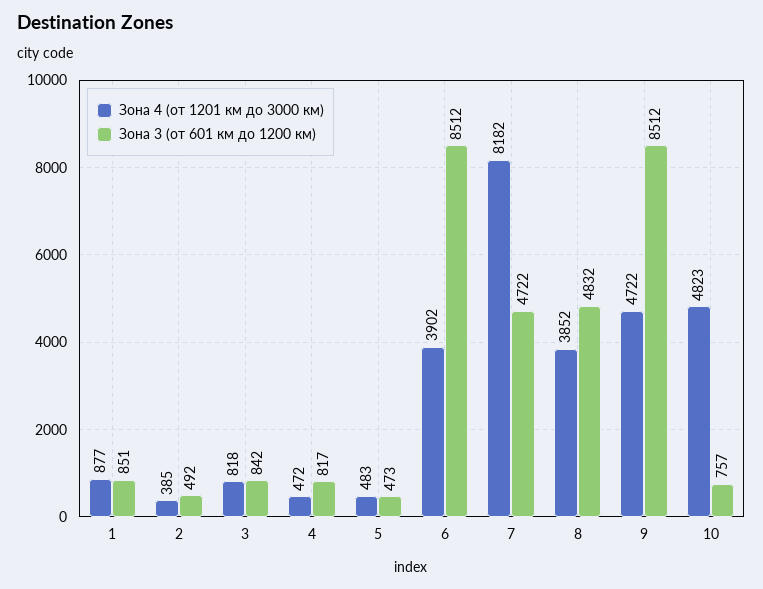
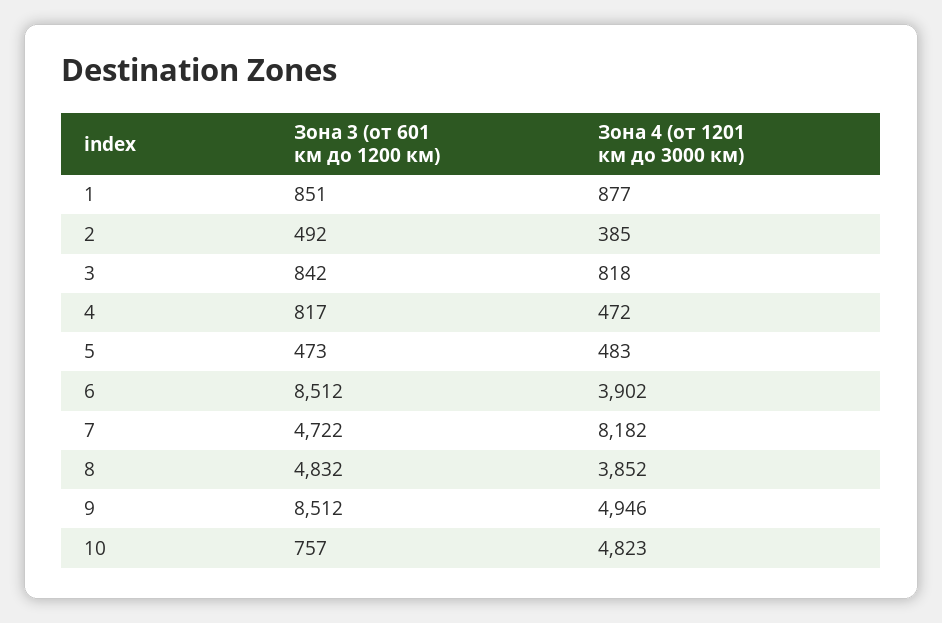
Зона 4 (от 1201 км до 3000 км), 9: 4722 -> 4946

